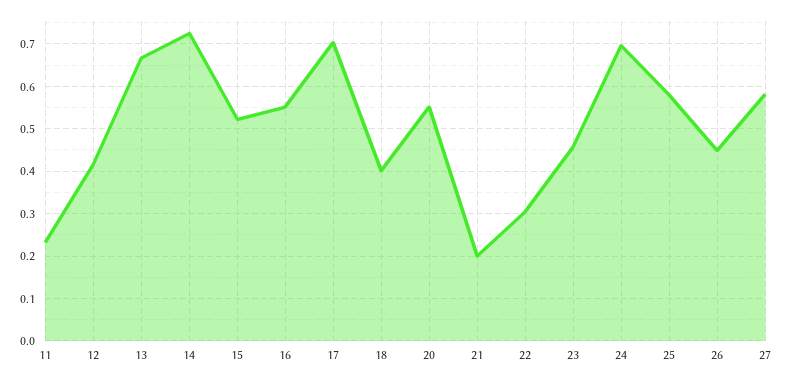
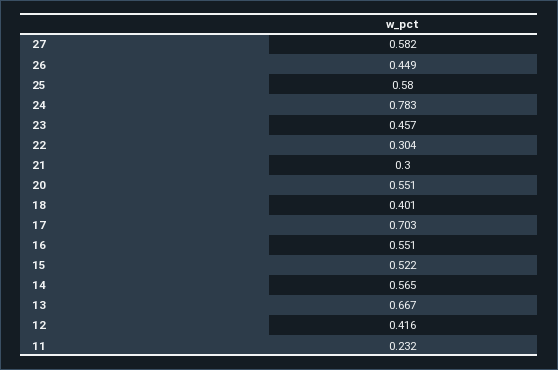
14: 0.72 -> 0.565
21: 0.2 -> 0.3
24: 0.7 -> 0.783

